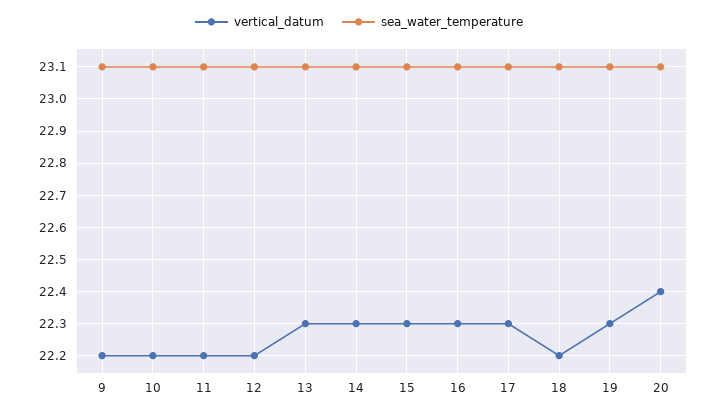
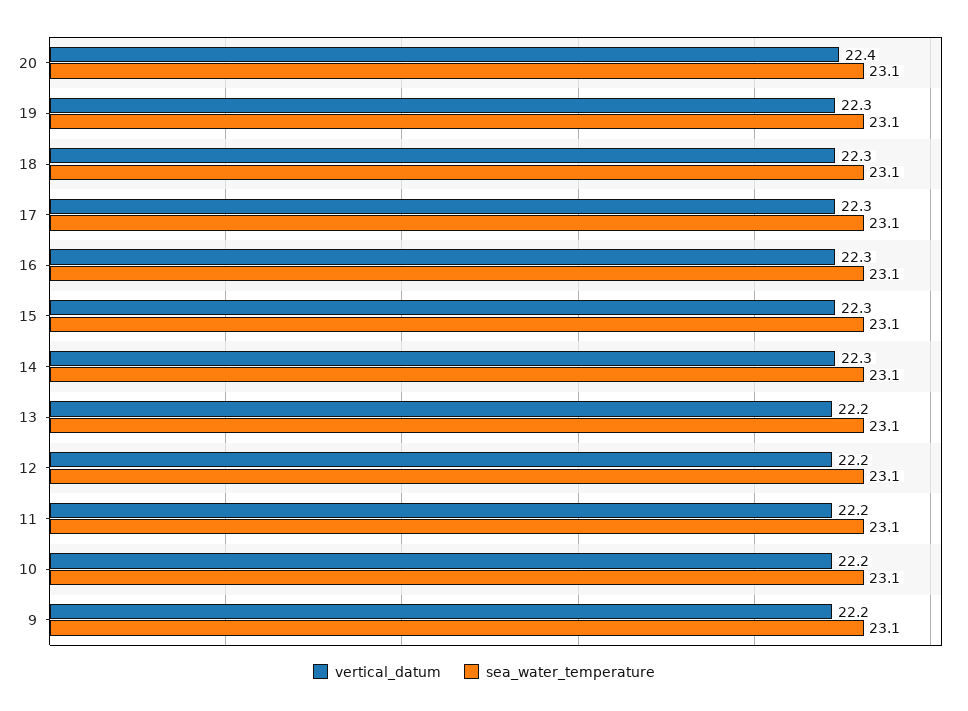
vertical_datum, 13: 22.3 -> 22.2
vertical_datum, 18: 22.2 -> 22.3

